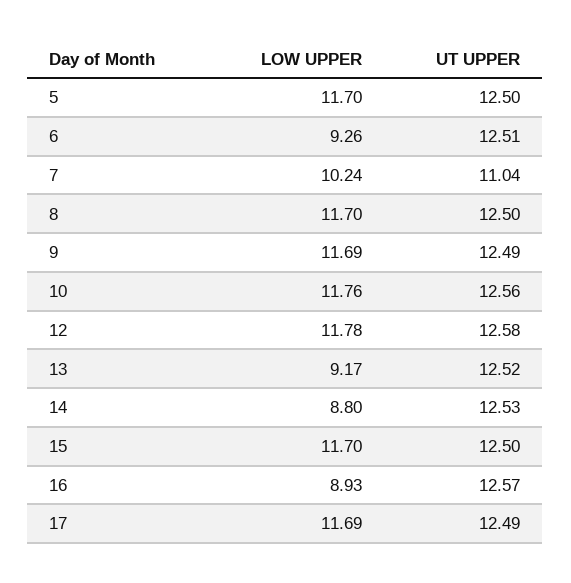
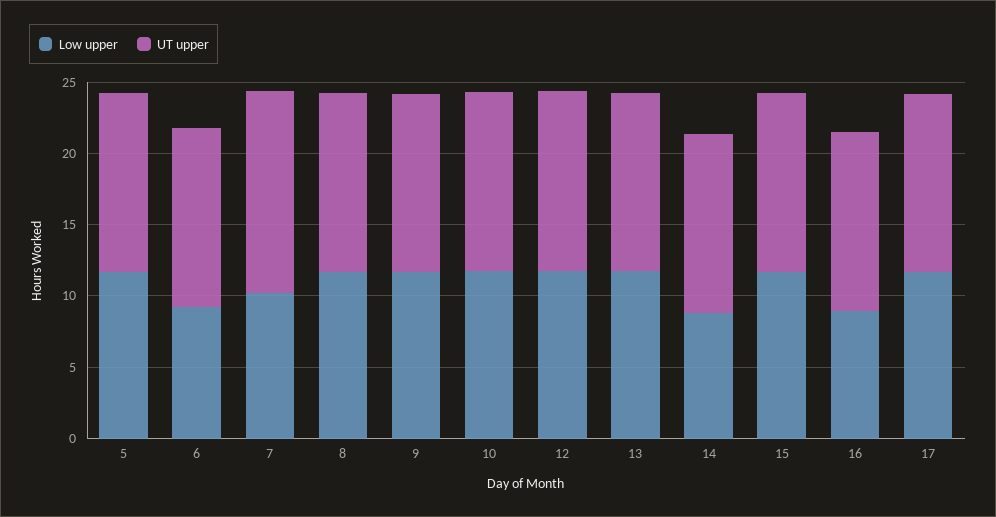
UT UPPER, 7: 11.04 -> 14
LOW UPPER, 13: 9.17 -> 12

